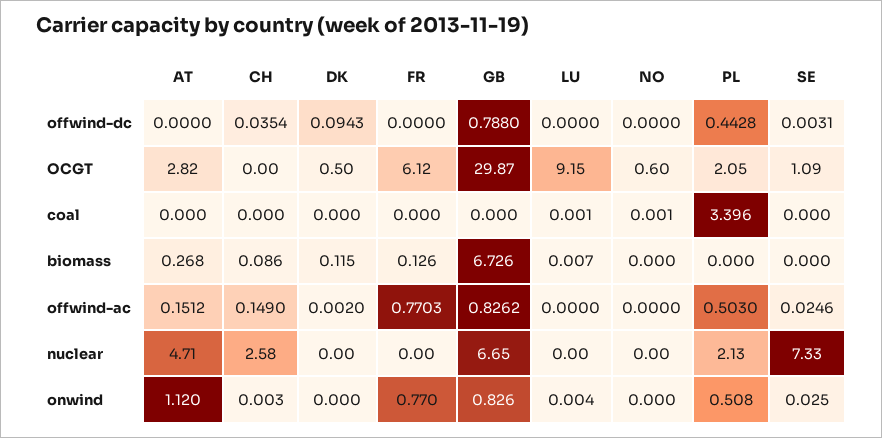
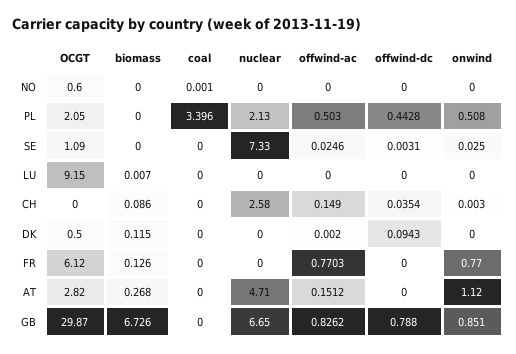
LU, coal: 0.001 -> 0
GB, onwind: 0.826 -> 0.851
LU, onwind: 0.004 -> 0

